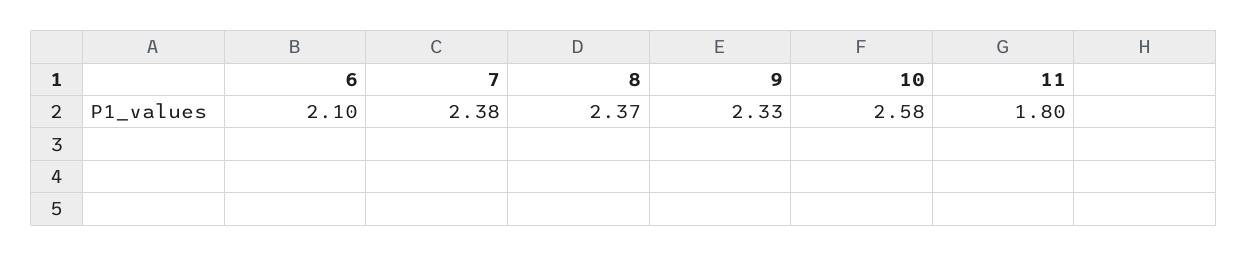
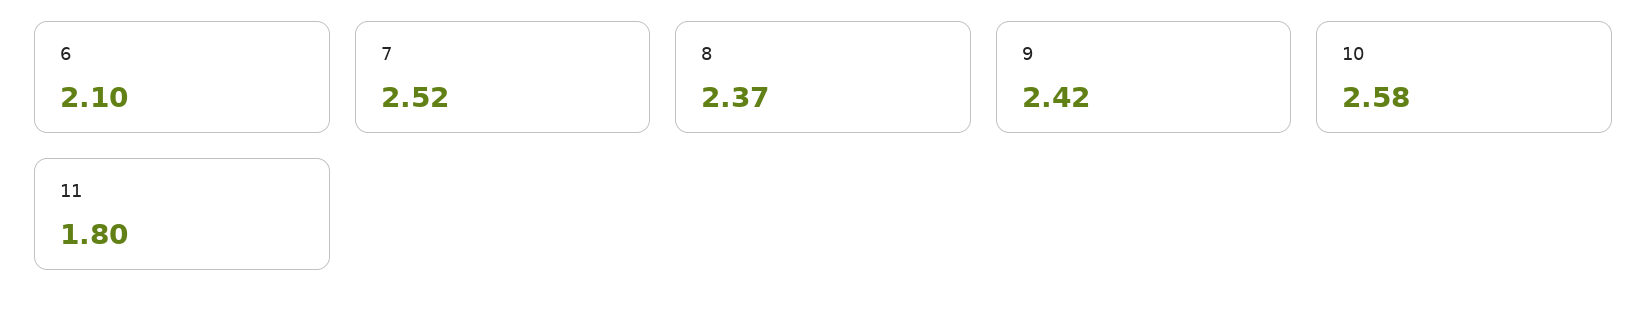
7: 2.38 -> 2.52
9: 2.33 -> 2.42

